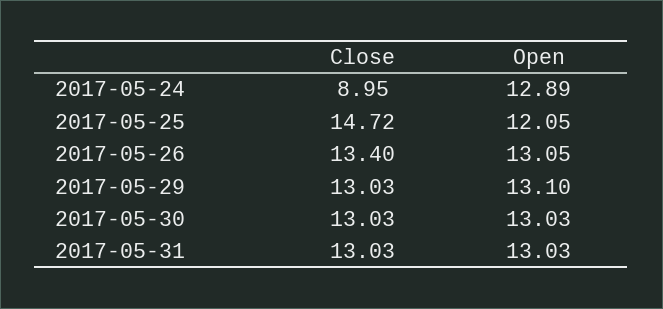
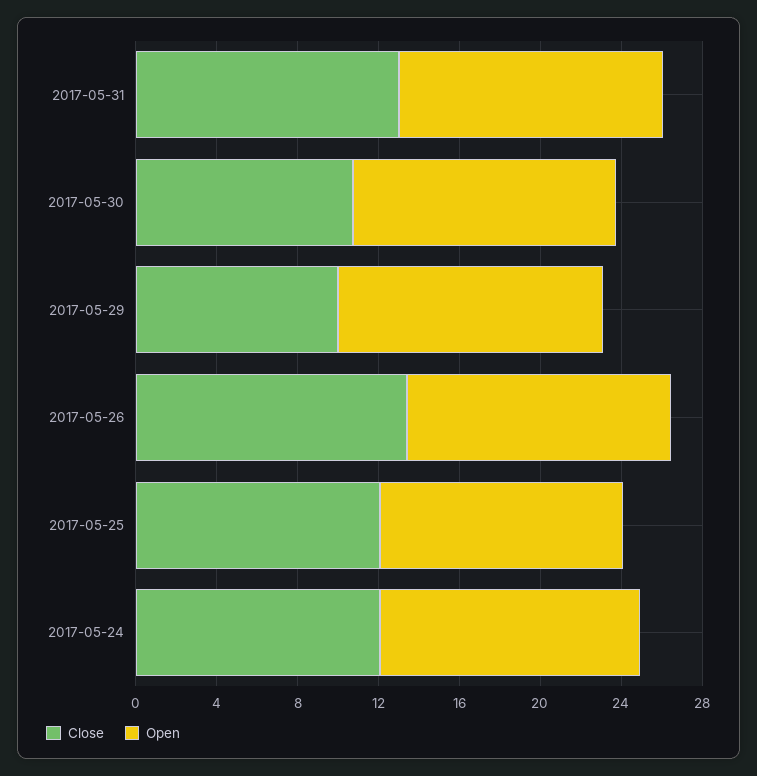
Close, 2017-05-24: 8.95 -> 12
Close, 2017-05-25: 14.72 -> 12
Close, 2017-05-29: 13.03 -> 10
Close, 2017-05-30: 13.03 -> 11

